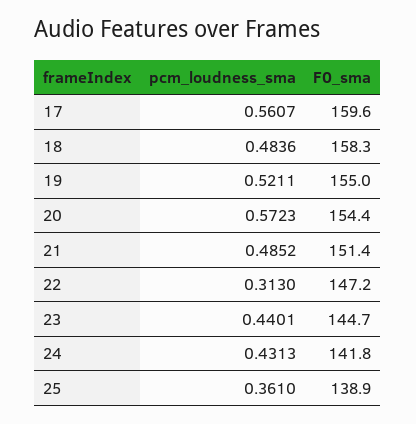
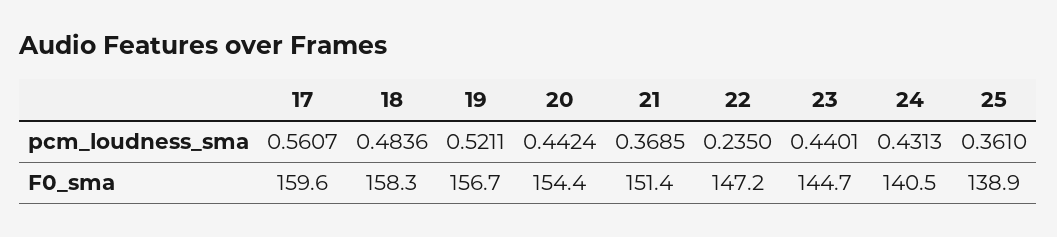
F0_sma, 19: 155 -> 156.7
pcm_loudness_sma, 20: 0.5723 -> 0.4424
pcm_loudness_sma, 21: 0.4852 -> 0.3685
pcm_loudness_sma, 22: 0.313 -> 0.235
F0_sma, 24: 141.8 -> 140.5

